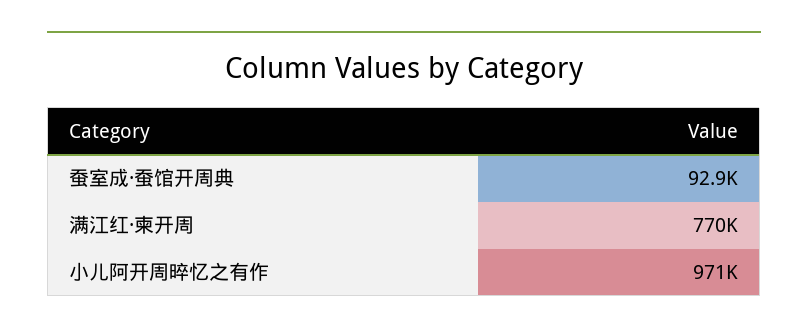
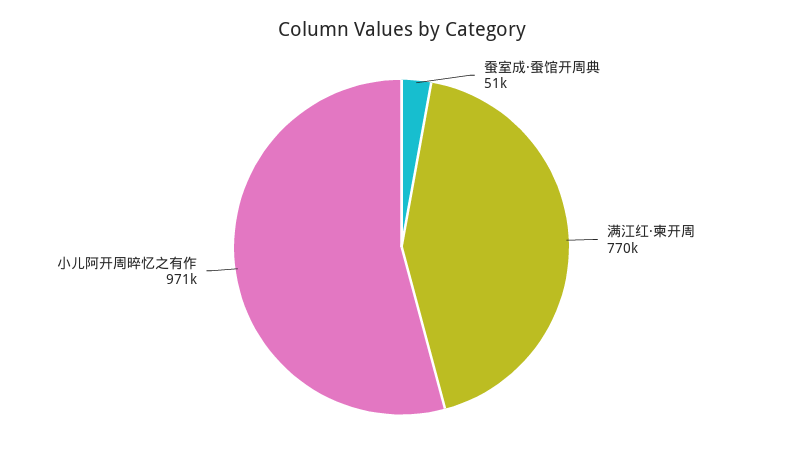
蚕室成·蚕馆开周典: 92900 -> 51000

